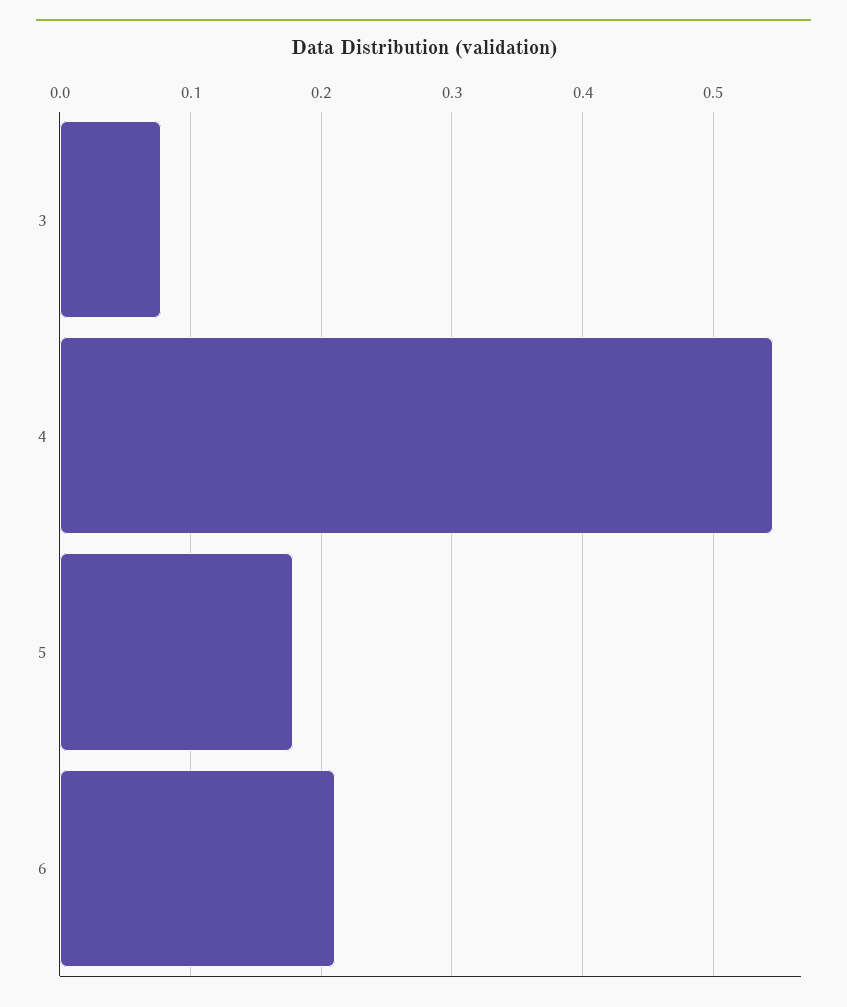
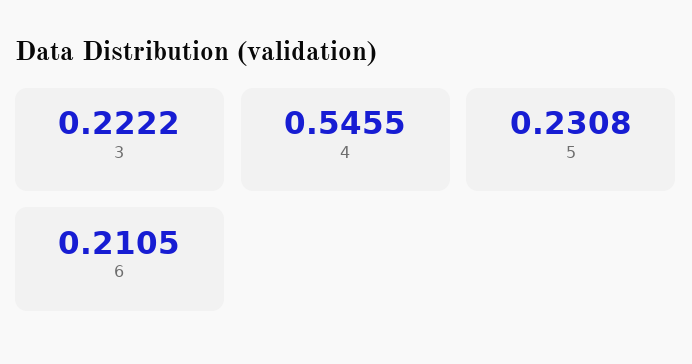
3: 0.08 -> 0.2222
5: 0.18 -> 0.2308

